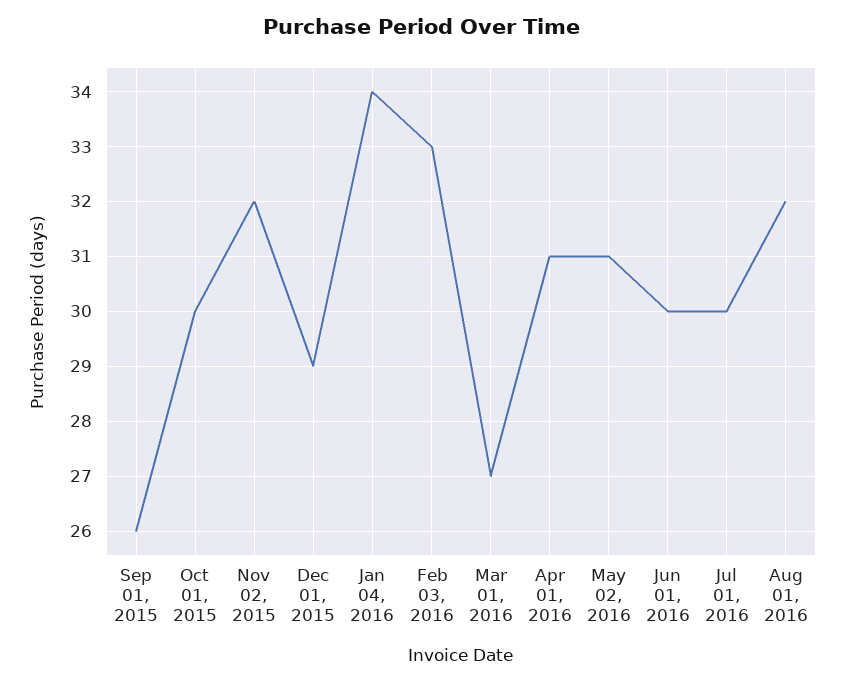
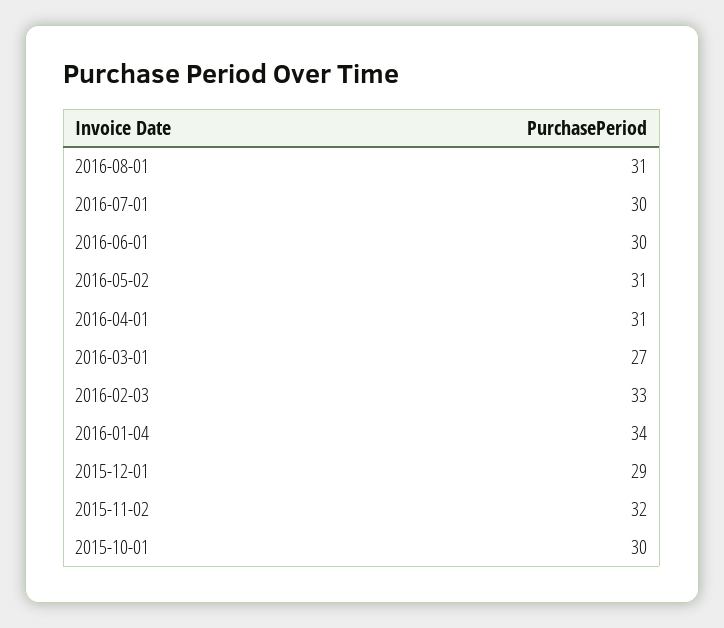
Sep 01, 2015: 26 -> none
Aug 01, 2016: 32 -> 31

